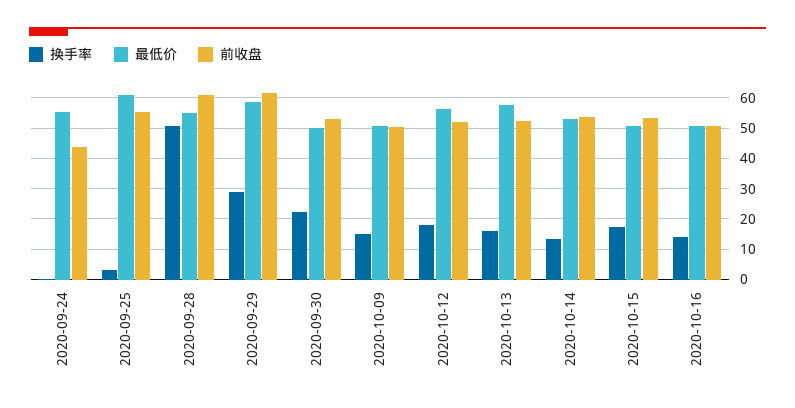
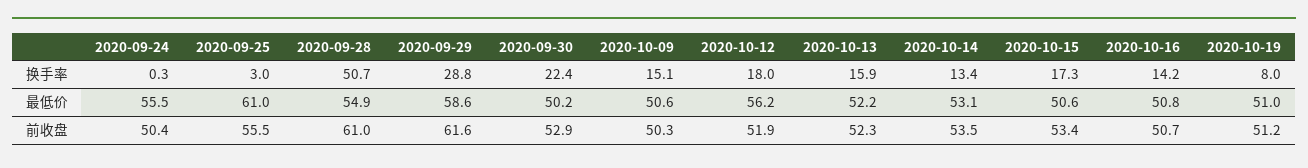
前收盘, 2020-09-24: 44 -> 50.4
最低价, 2020-10-13: 58 -> 52.2
换手率, 2020-10-19: none -> 8
最低价, 2020-10-19: none -> 51
前收盘, 2020-10-19: none -> 51.2

